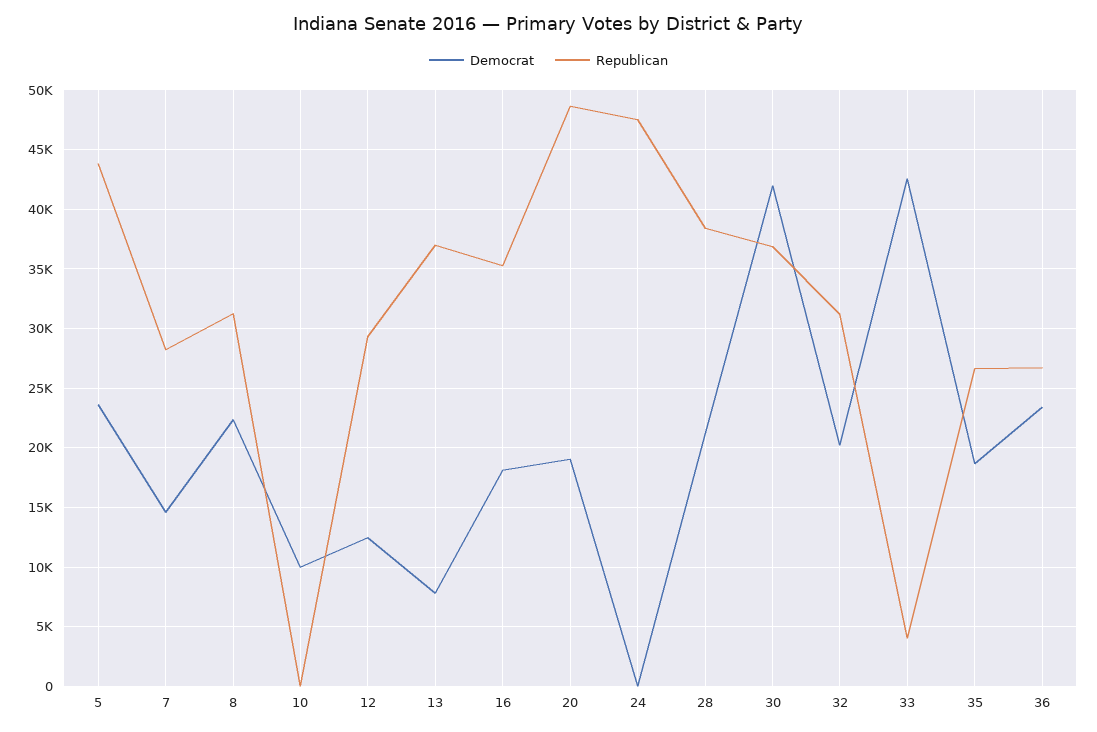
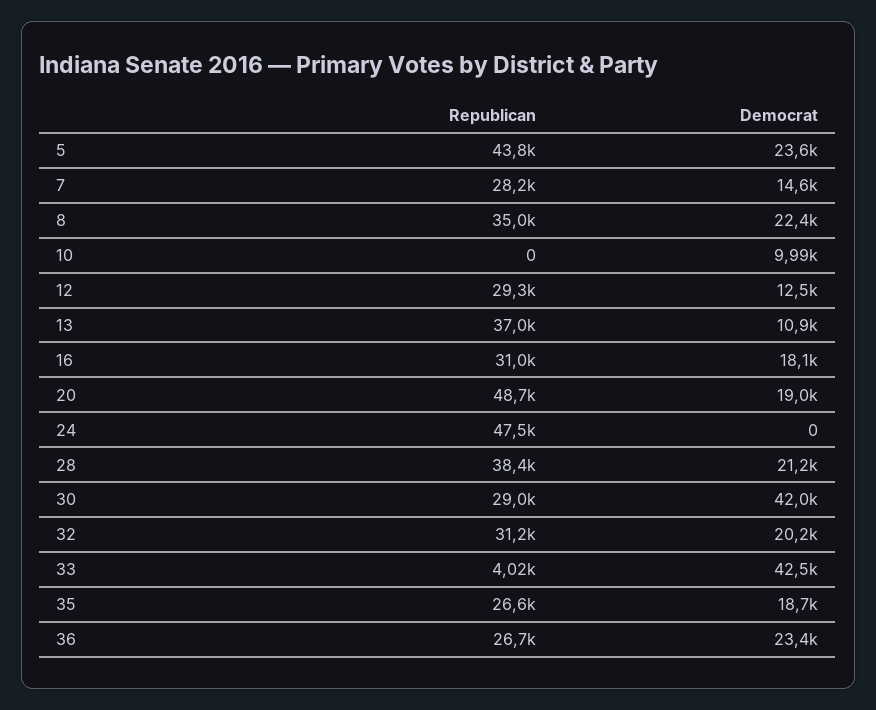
Republican, 8: 31000 -> 35000
Democrat, 13: 8000 -> 10900
Republican, 16: 35000 -> 31000
Republican, 30: 37000 -> 29000

